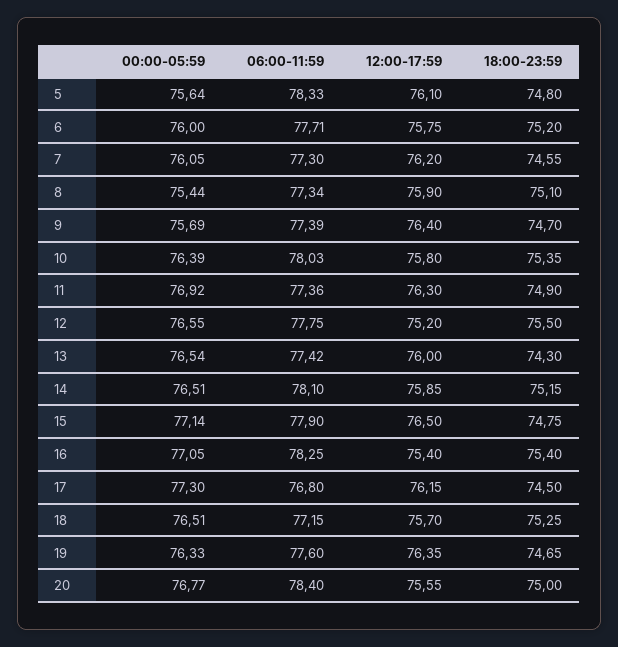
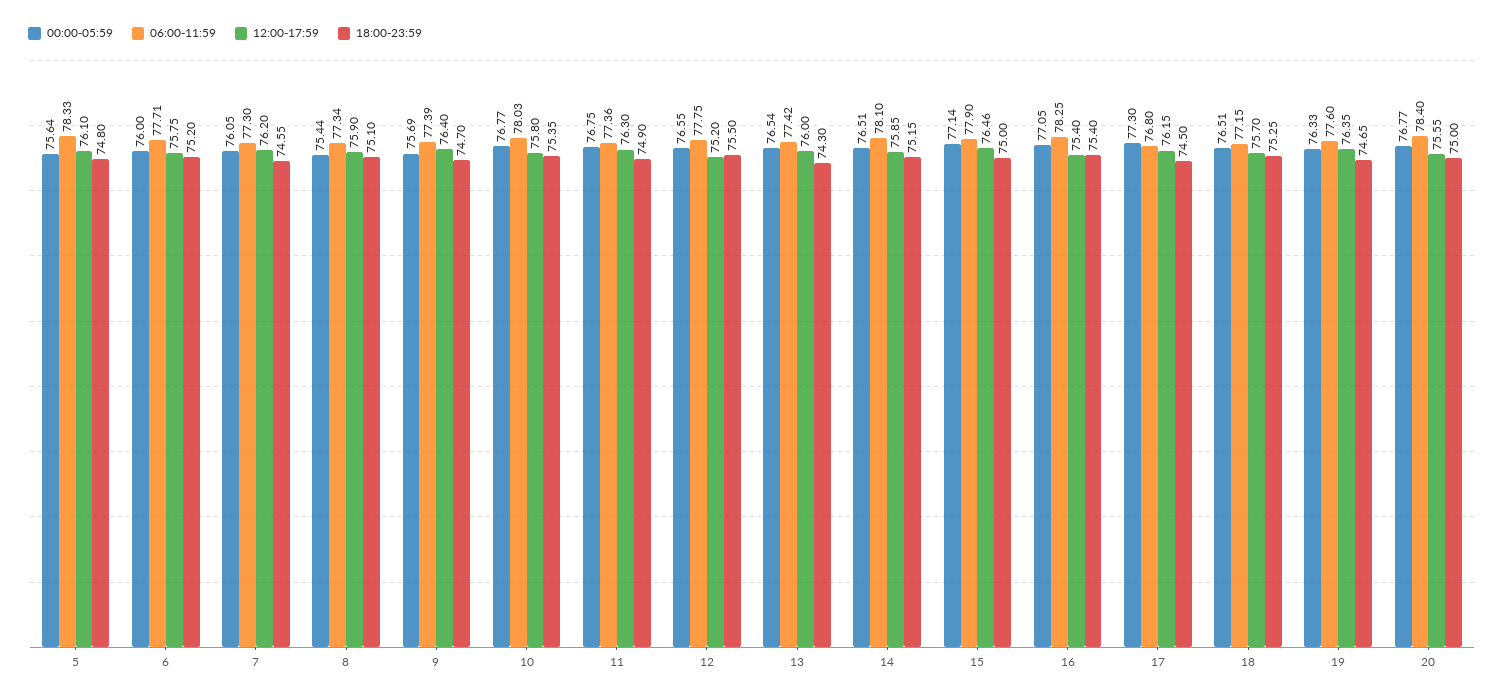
00:00-05:59, 10: 76.39 -> 76.77
00:00-05:59, 11: 76.92 -> 76.75
12:00-17:59, 15: 76.5 -> 76.46
18:00-23:59, 15: 74.75 -> 75

